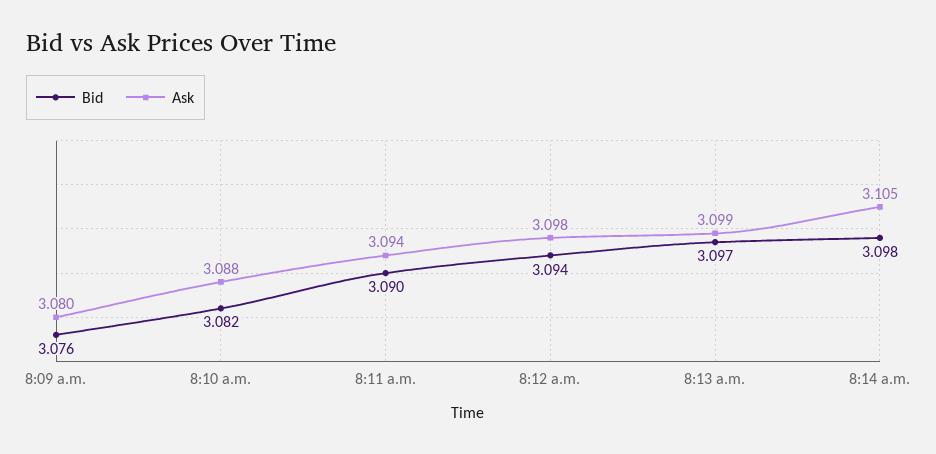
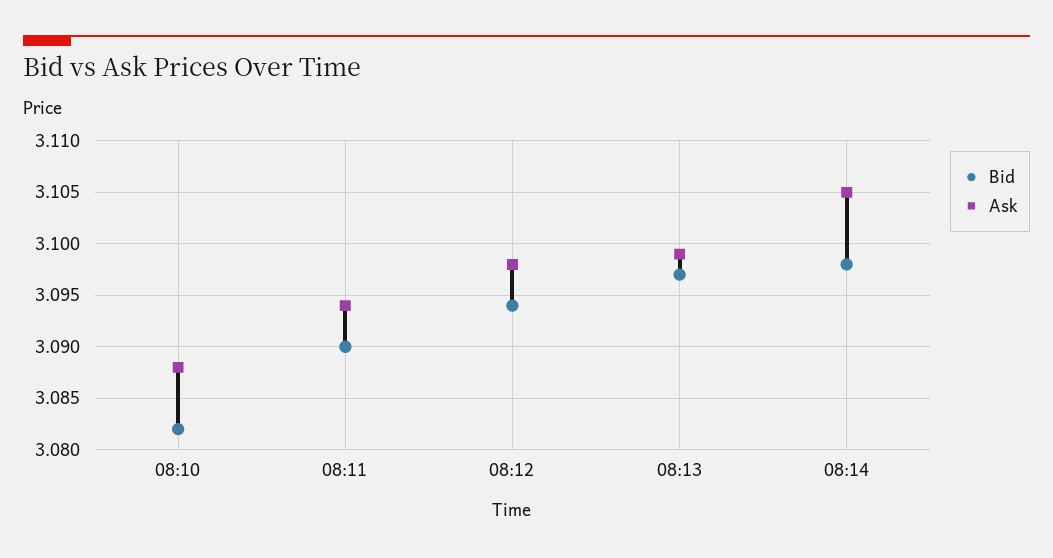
Bid, 8:09 a.m.: 3.076 -> none
Ask, 8:09 a.m.: 3.08 -> none

